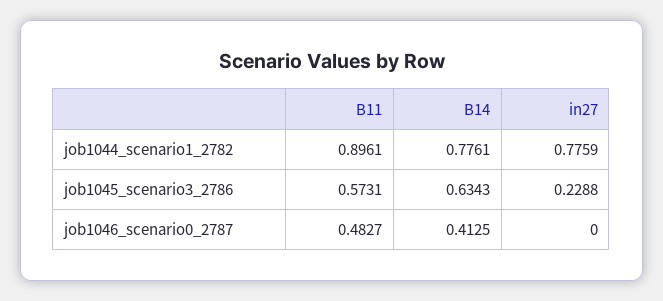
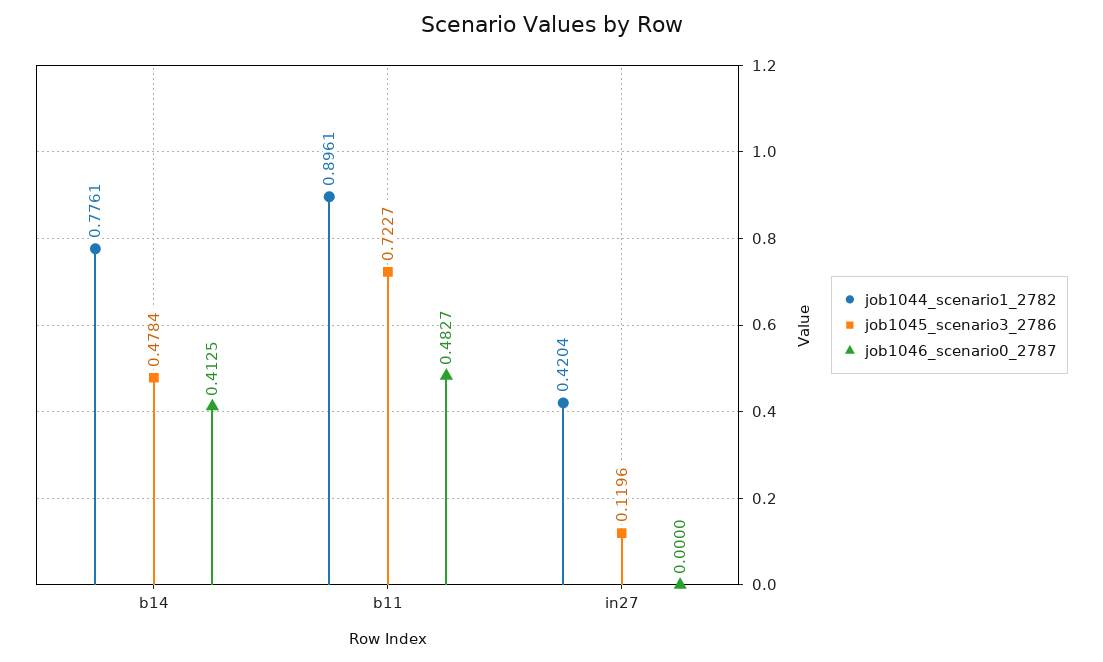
job1044_scenario1_2782, in27: 0.7759 -> 0.4204
job1045_scenario3_2786, B11: 0.5731 -> 0.7227
job1045_scenario3_2786, B14: 0.6343 -> 0.4784
job1045_scenario3_2786, in27: 0.2288 -> 0.1196

